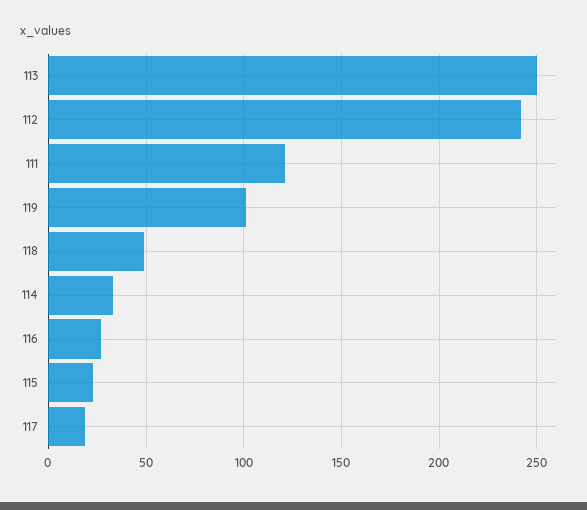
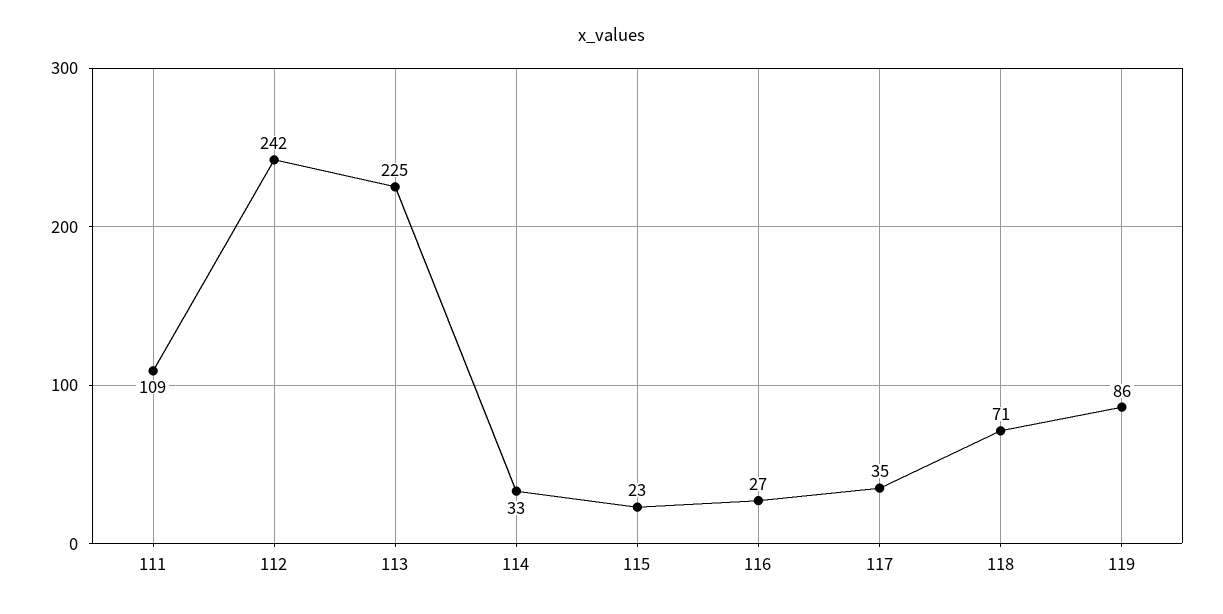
113: 250 -> 225
111: 120 -> 109
119: 100 -> 86
118: 50 -> 71
117: 20 -> 35

